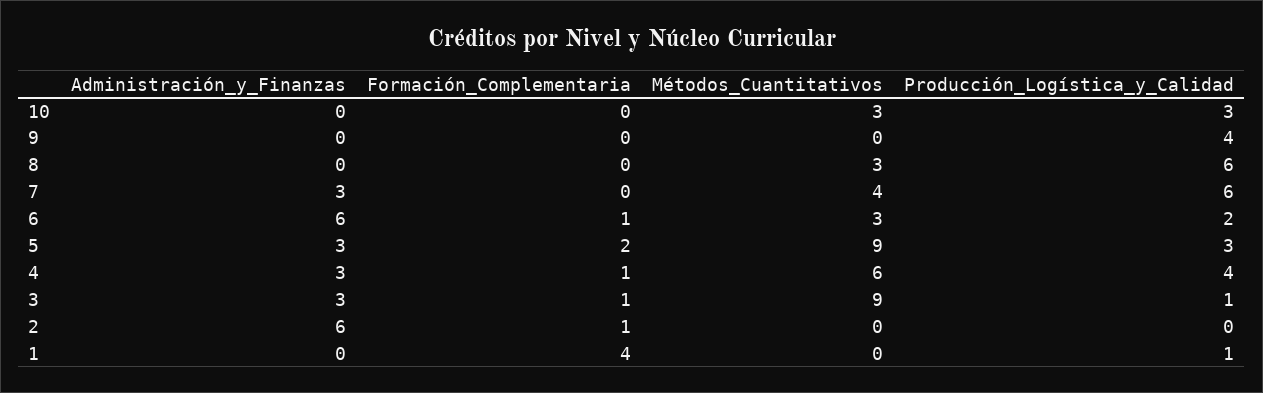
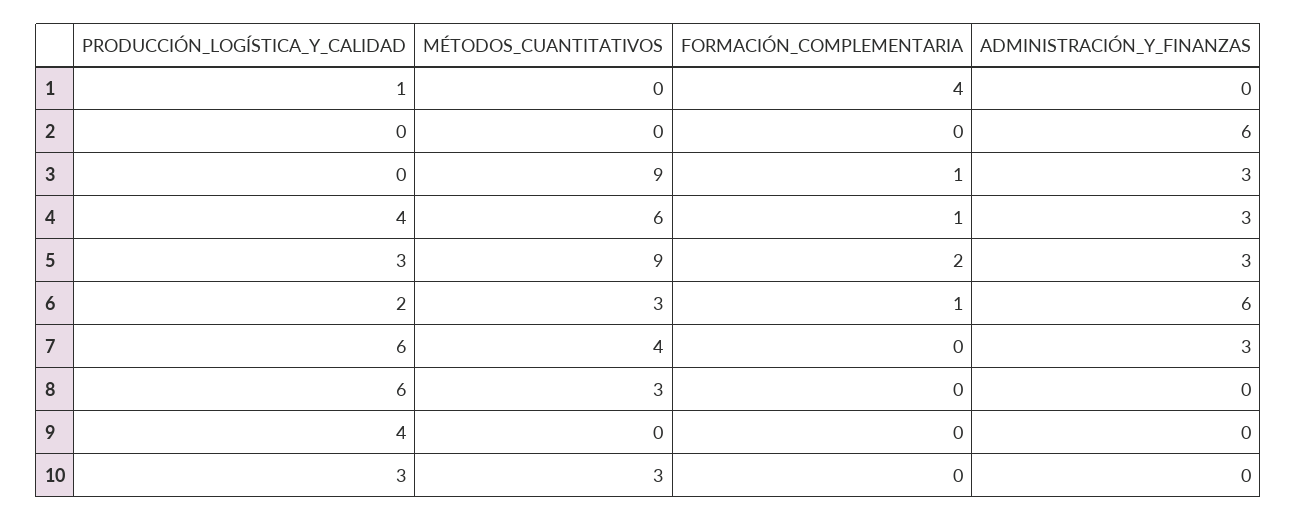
Producción_Logística_y_Calidad, 3: 1 -> 0
Formación_Complementaria, 2: 1 -> 0

